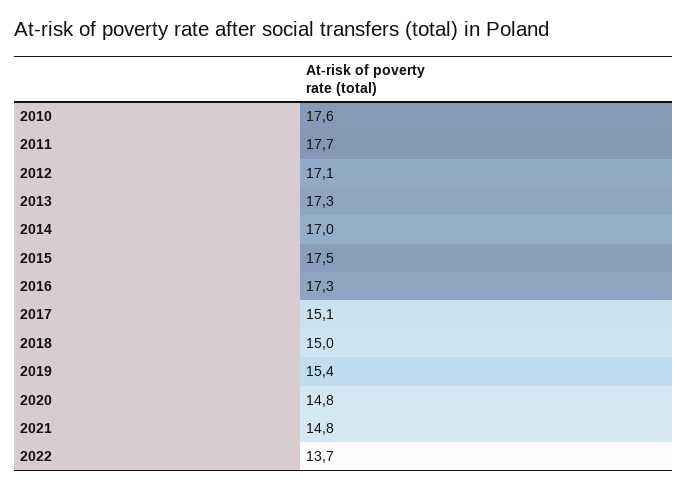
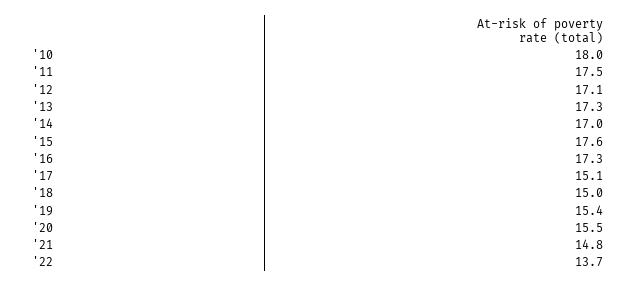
2010: 17.6 -> 18
2011: 17.7 -> 17.5
2015: 17.5 -> 17.6
2020: 14.8 -> 15.5

